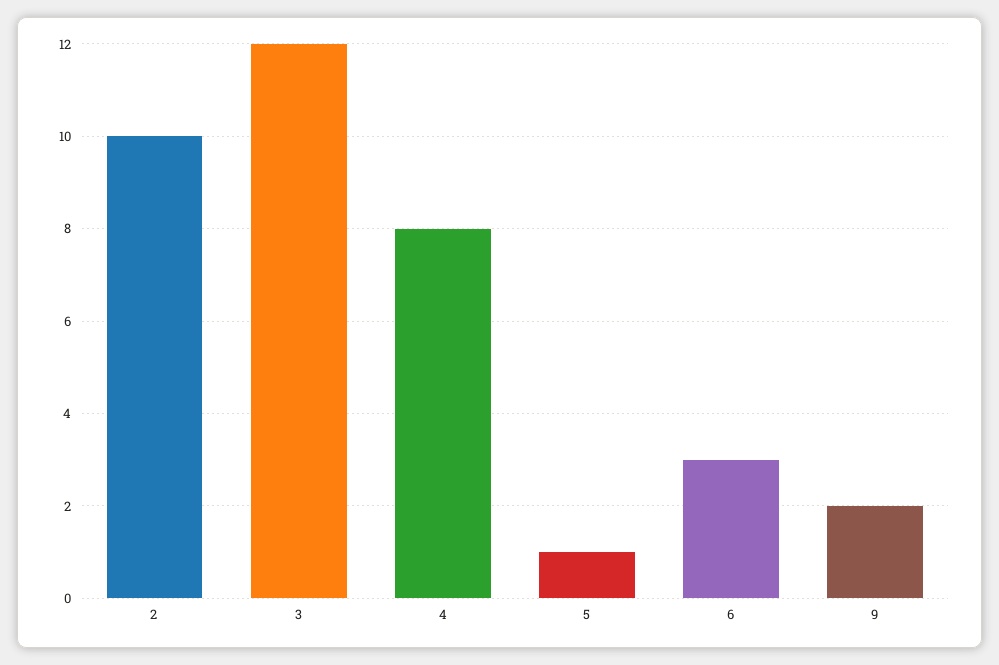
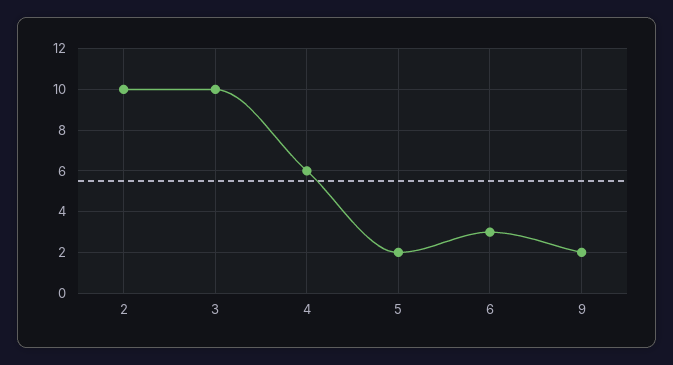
3: 12 -> 10
4: 8 -> 6
5: 1 -> 2

